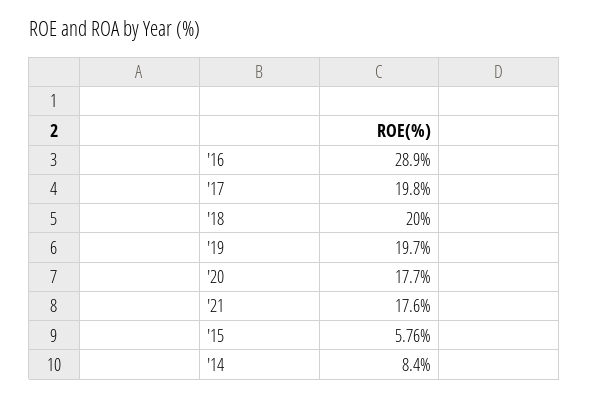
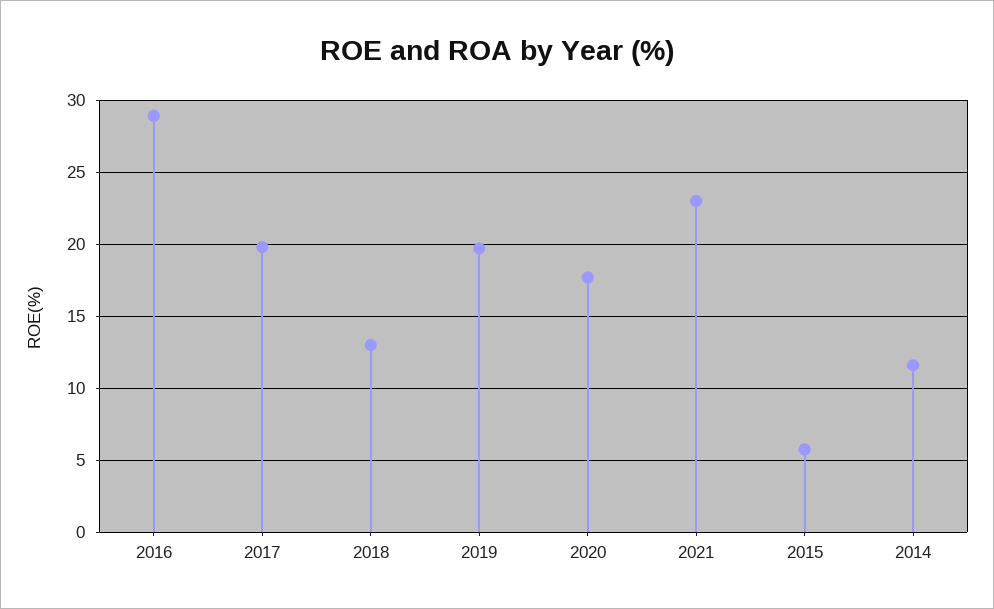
'18: 20 -> 13
'21: 17.6 -> 23
'14: 8.4 -> 11.5

